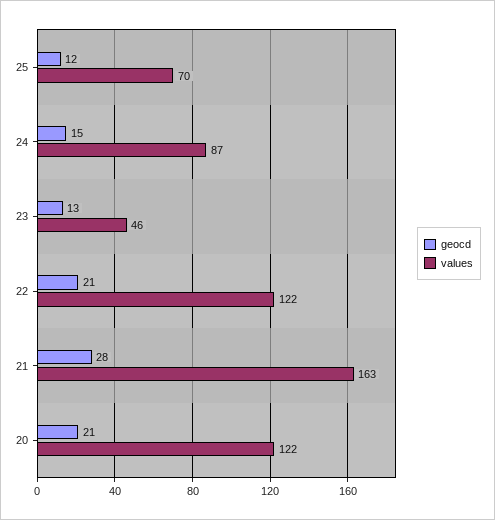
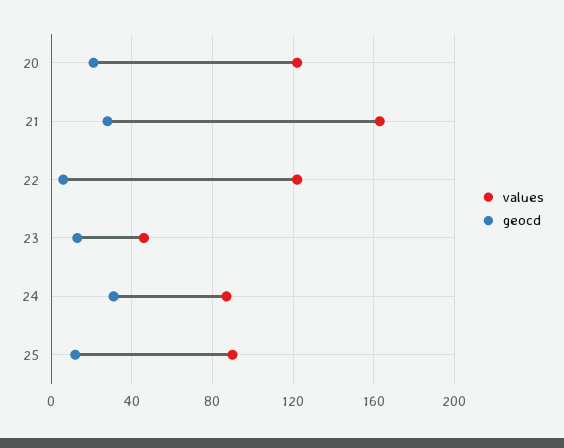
values, 25: 70 -> 90
geocd, 24: 15 -> 30
geocd, 22: 21 -> 5

